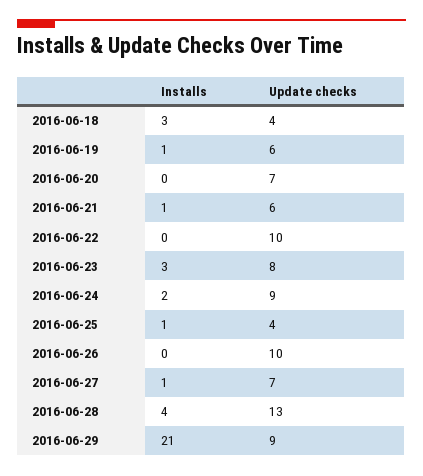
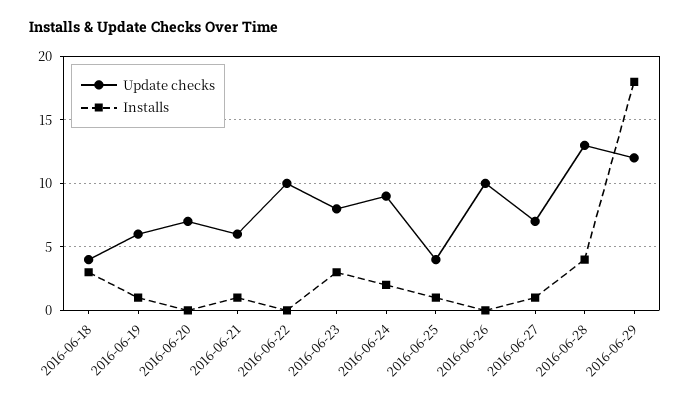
Installs, 2016-06-29: 21 -> 18
Update checks, 2016-06-29: 9 -> 12

